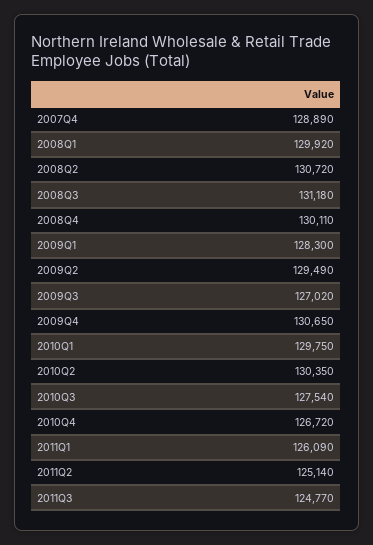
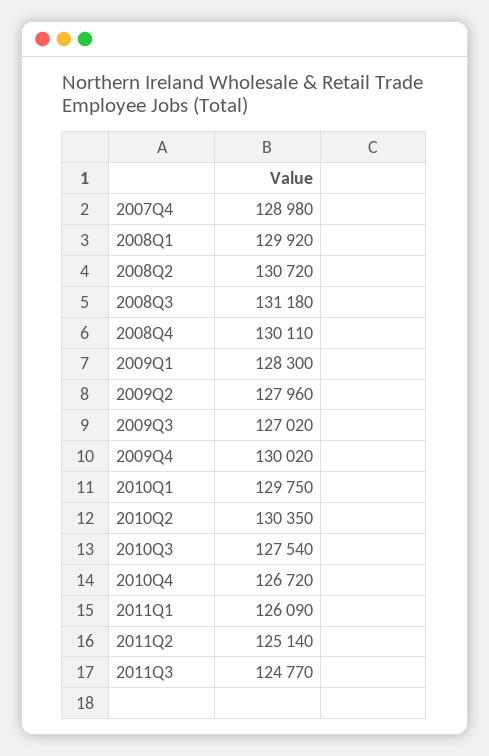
2007Q4: 128890 -> 128980
2009Q2: 129490 -> 127960
2009Q4: 130650 -> 130020

